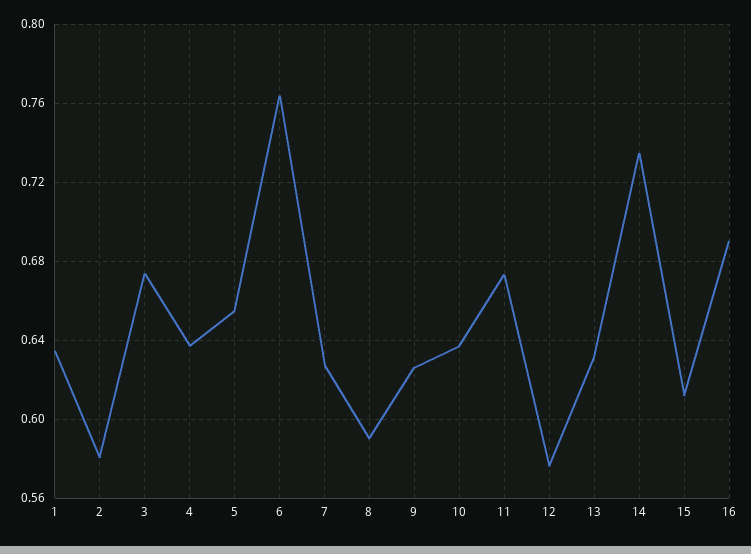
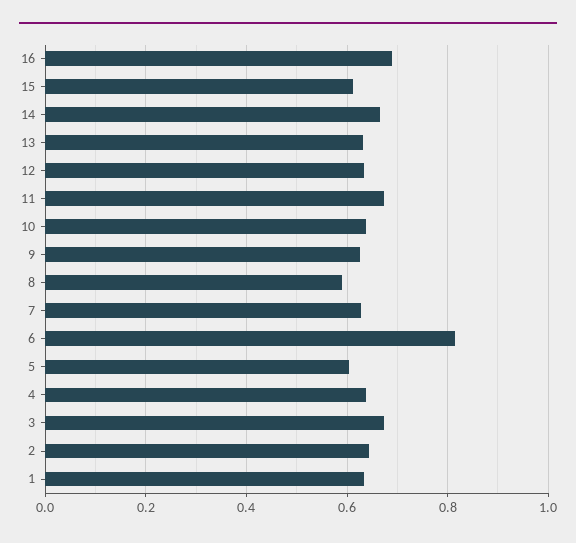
2: 0.58 -> 0.64
5: 0.655 -> 0.6
6: 0.765 -> 0.82
12: 0.575 -> 0.64
14: 0.735 -> 0.66

